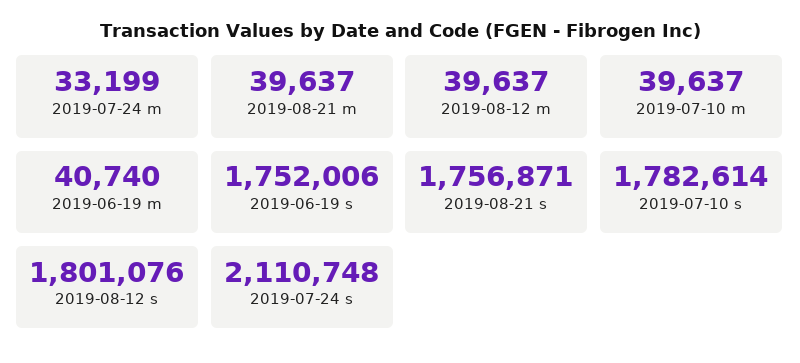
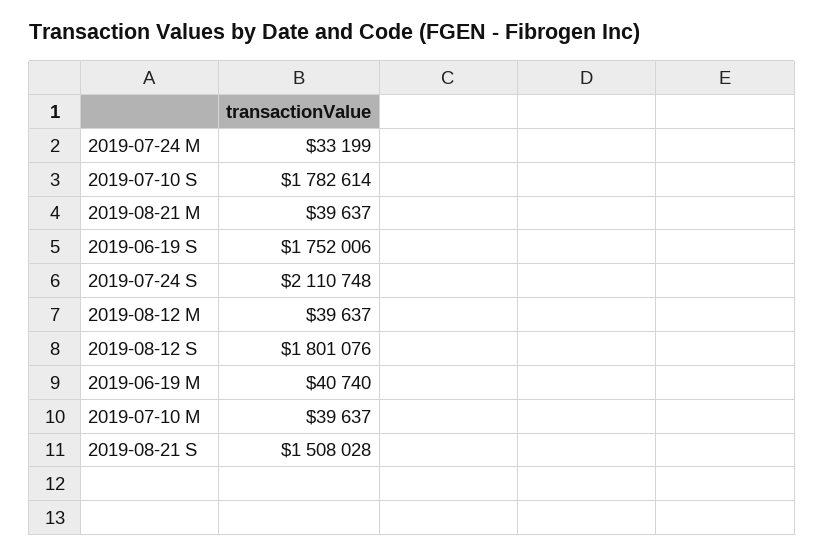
2019-08-21 s: 1756871 -> 1508028

